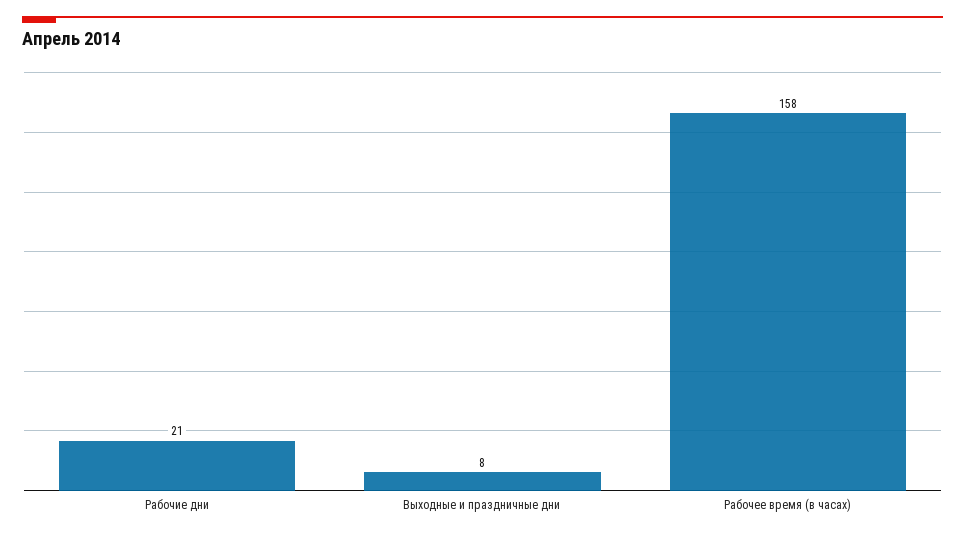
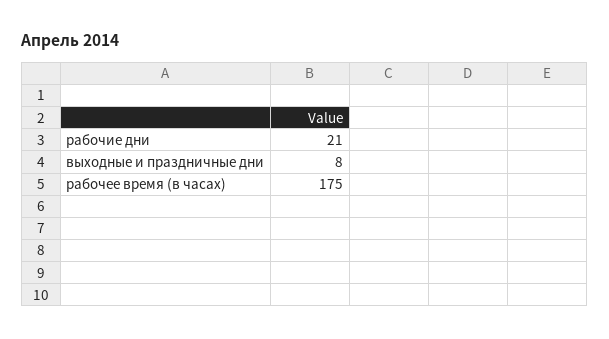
Рабочее время (в часах): 158 -> 175

